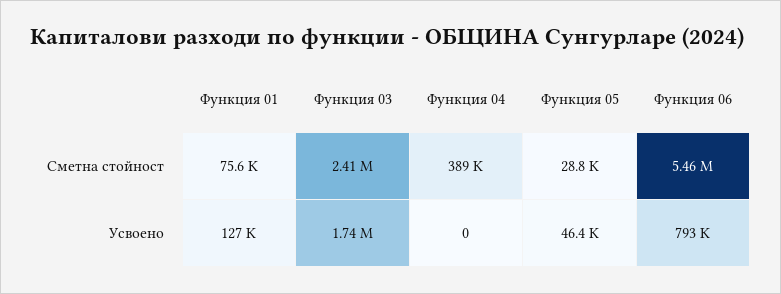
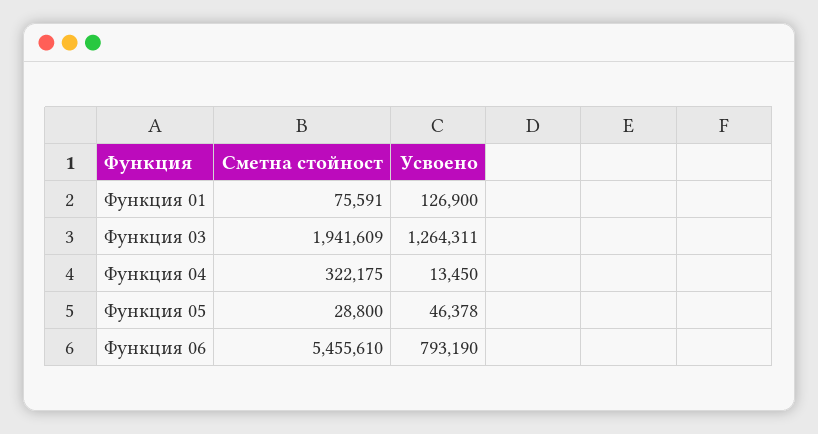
Функция 03, Сметна стойност: 2410000 -> 1941609
Функция 04, Сметна стойност: 389000 -> 322175
Функция 03, Усвоено: 1740000 -> 1264311
Функция 04, Усвоено: 0 -> 13450

